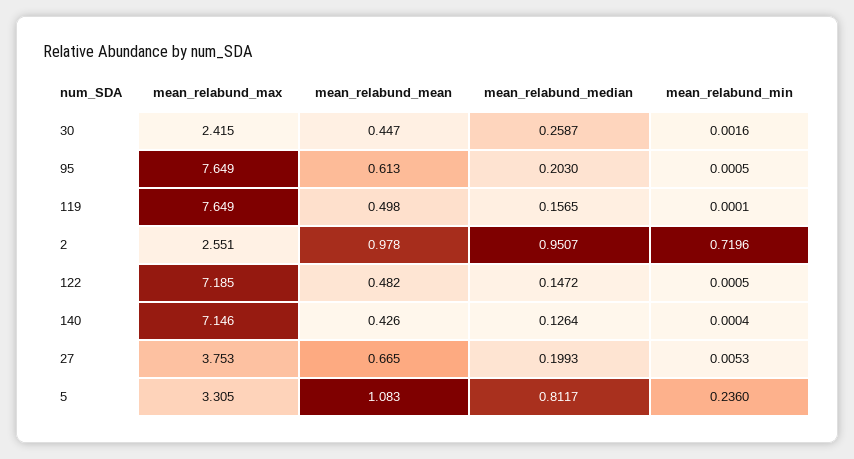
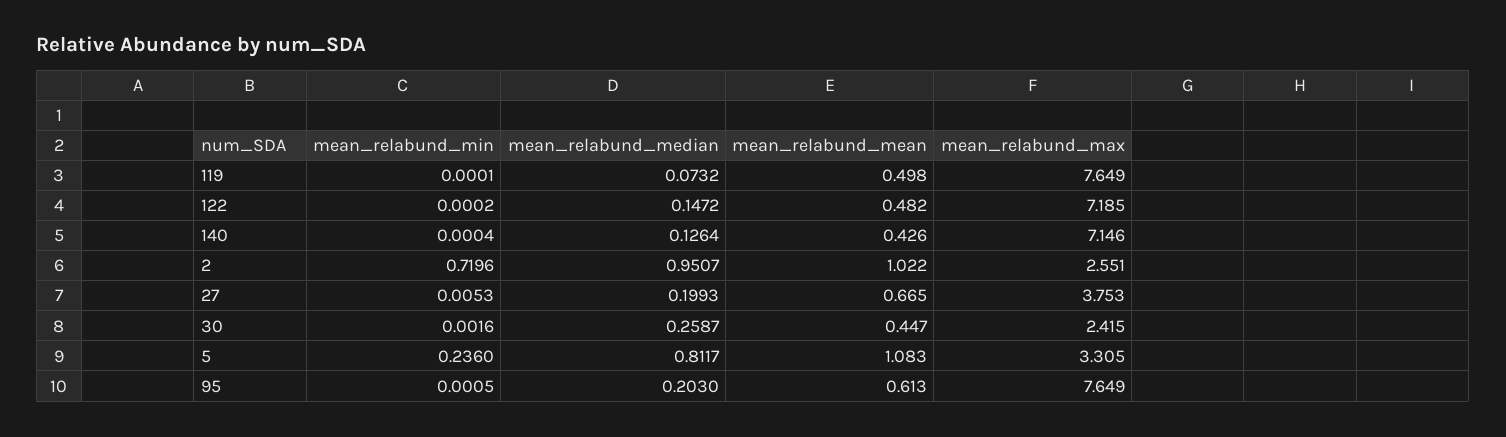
mean_relabund_median, 119: 0.1565 -> 0.0732
mean_relabund_mean, 2: 0.978 -> 1.022
mean_relabund_min, 122: 0.0005 -> 0.0002

